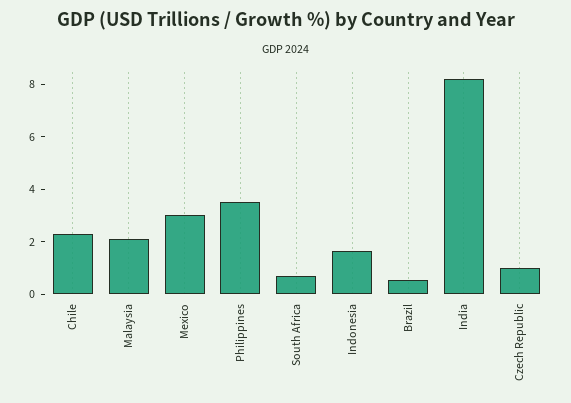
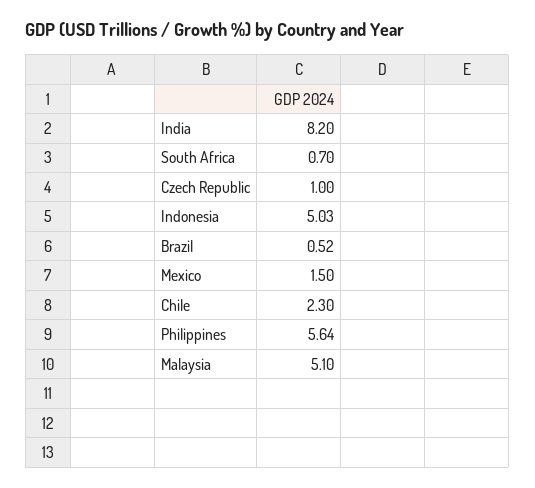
Malaysia: 2 -> 5.1
Mexico: 3 -> 1.5
Philippines: 3.5 -> 5.64
Indonesia: 1.5 -> 5.03

